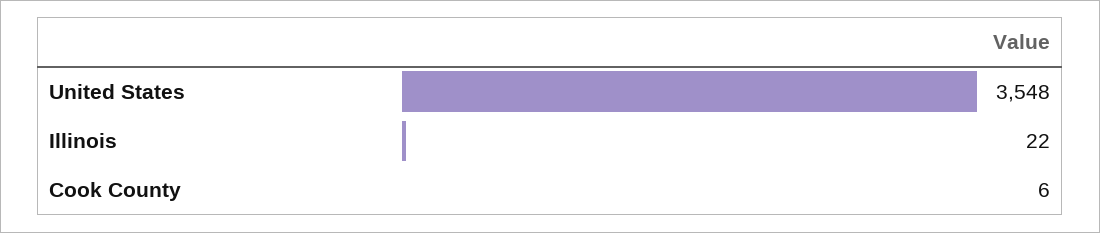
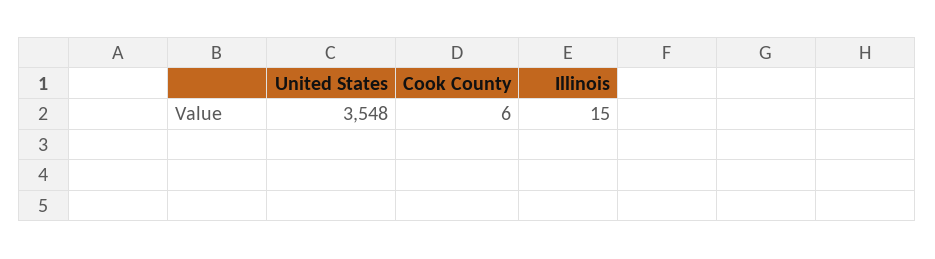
Illinois: 22 -> 15

